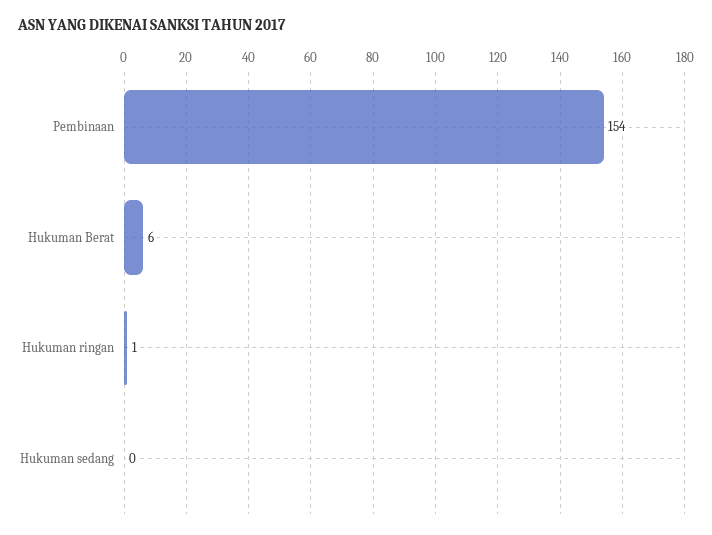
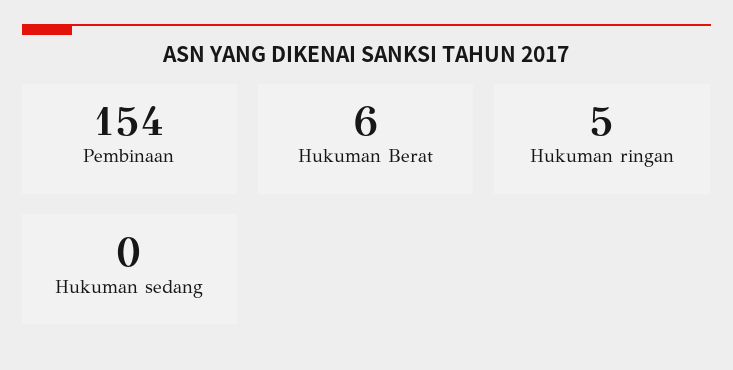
Hukuman ringan: 1 -> 5

